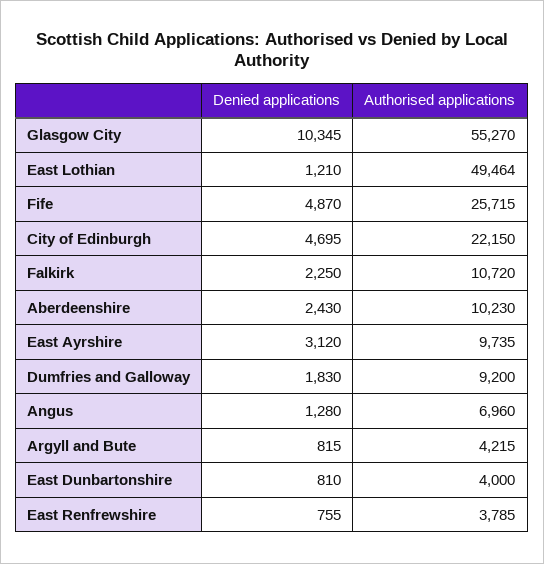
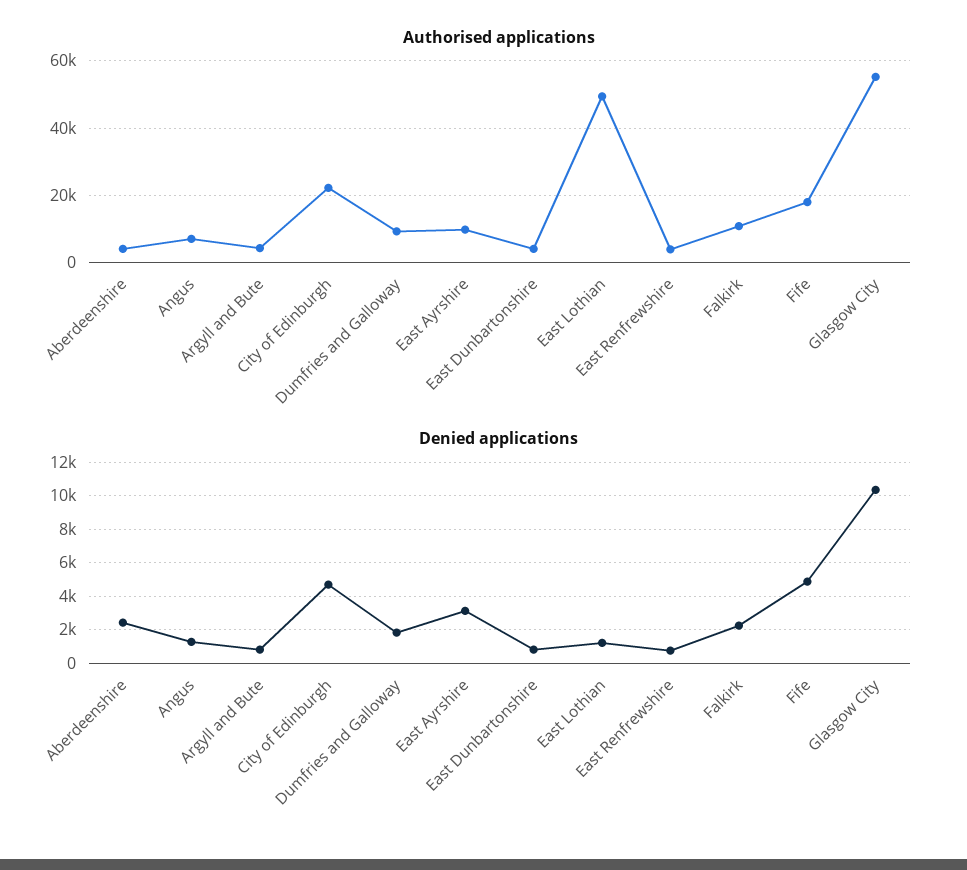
Authorised applications, Fife: 25715 -> 18000
Authorised applications, Aberdeenshire: 10230 -> 4000

